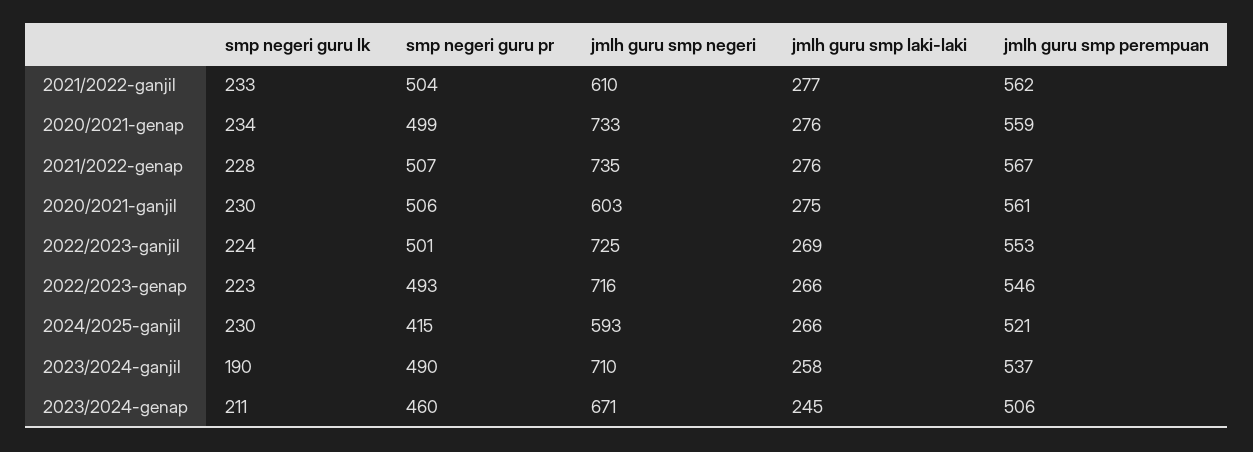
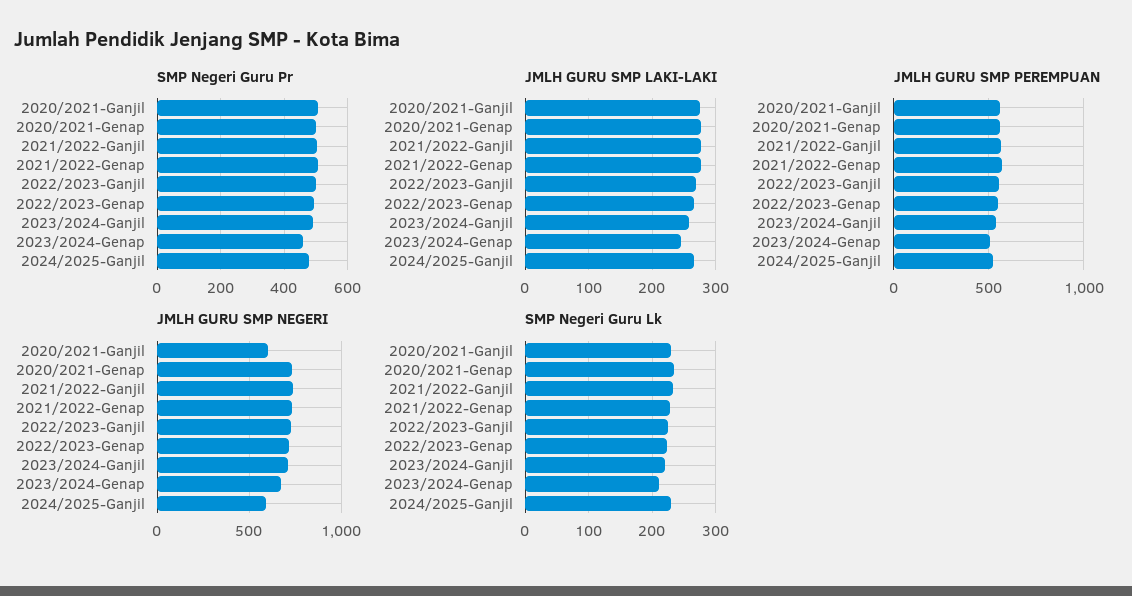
jmlh guru smp negeri, 2021/2022-ganjil: 610 -> 750
smp negeri guru pr, 2024/2025-ganjil: 415 -> 480
smp negeri guru lk, 2023/2024-ganjil: 190 -> 220

